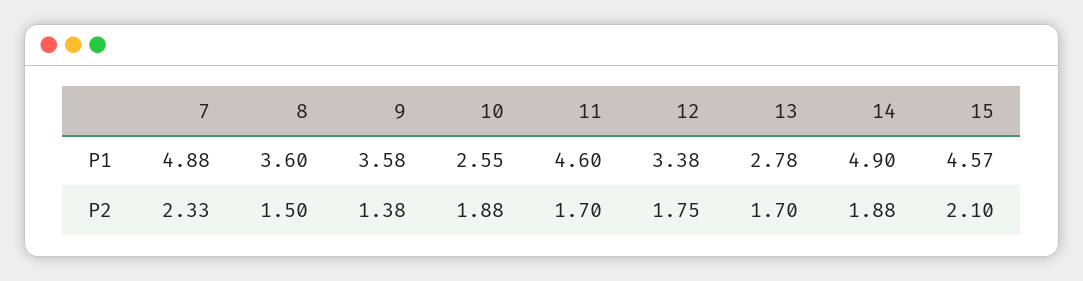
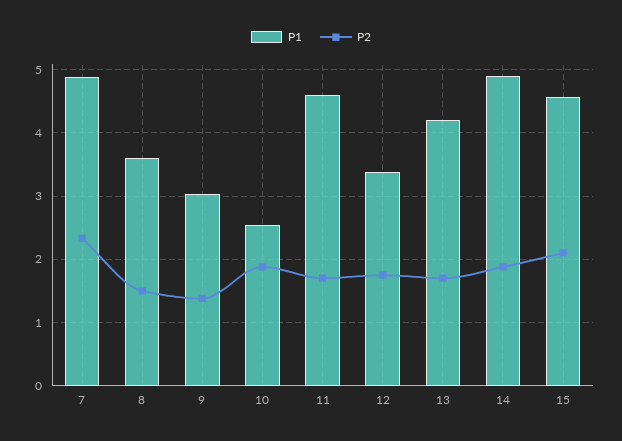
P1, 9: 3.58 -> 3
P1, 13: 2.78 -> 4.2

